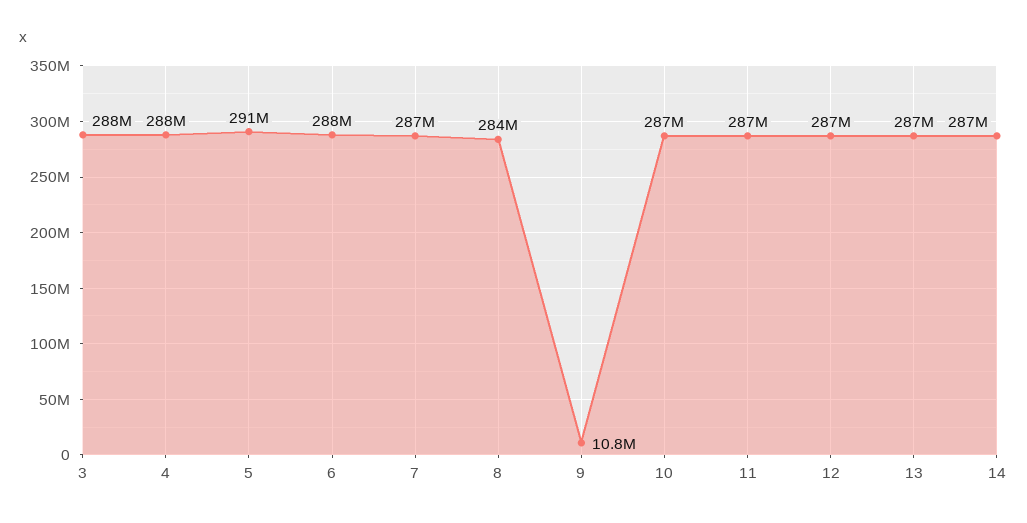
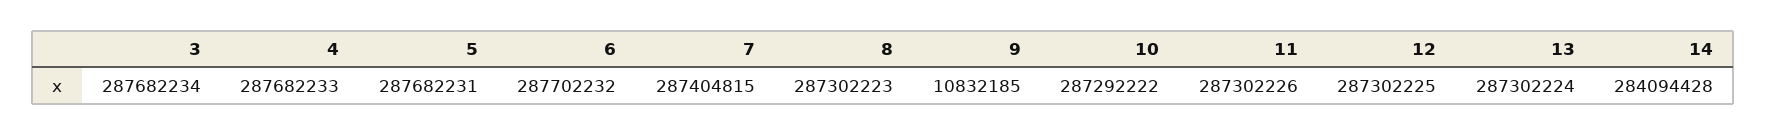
5: 291000000 -> 287682231
8: 284000000 -> 287302223
14: 287000000 -> 284094428

